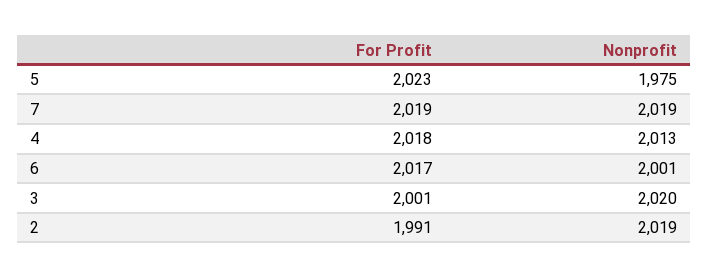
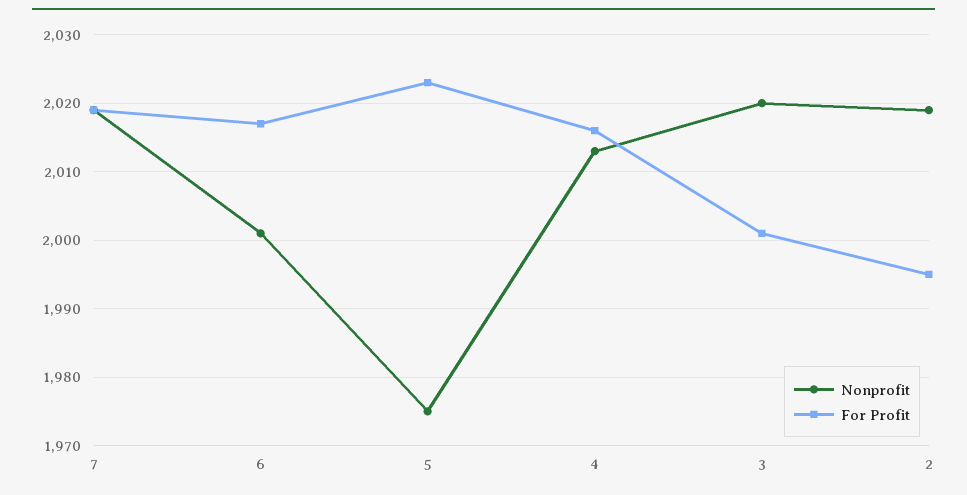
For Profit, 4: 2018 -> 2016
For Profit, 2: 1991 -> 1995

